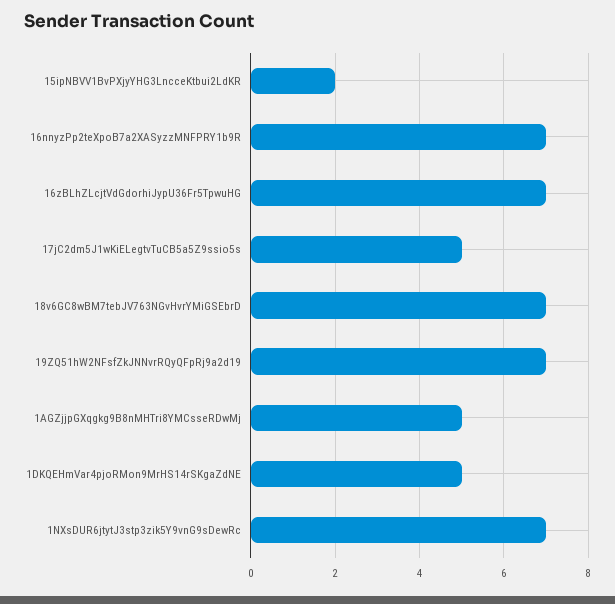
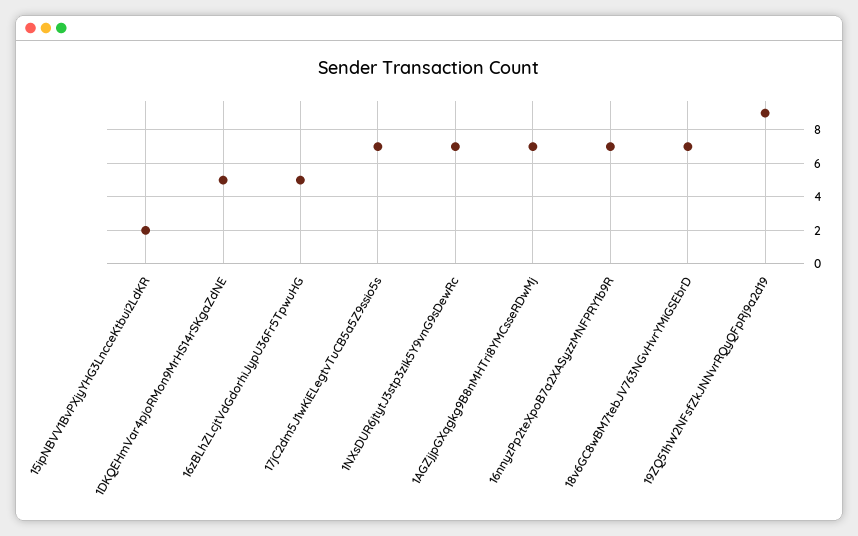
16zBLhZLcjtVdGdorhiJypU36Fr5TpwuHG: 7 -> 5
17jC2dm5J1wKiELegtvTuCB5a5Z9ssio5s: 5 -> 7
19ZQ51hW2NFsfZkJNNvrRQyQFpRj9a2d19: 7 -> 9
1AGZjjpGXqgkg9B8nMHTri8YMCsseRDwMj: 5 -> 7

